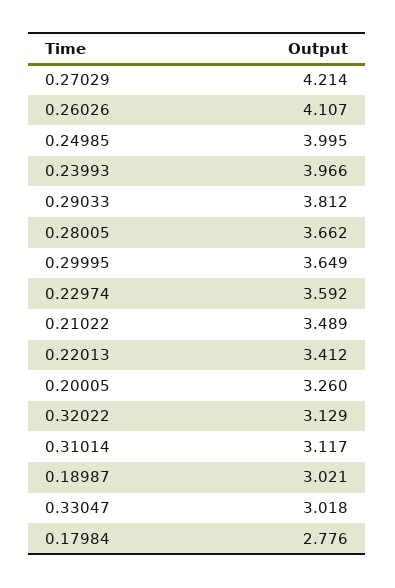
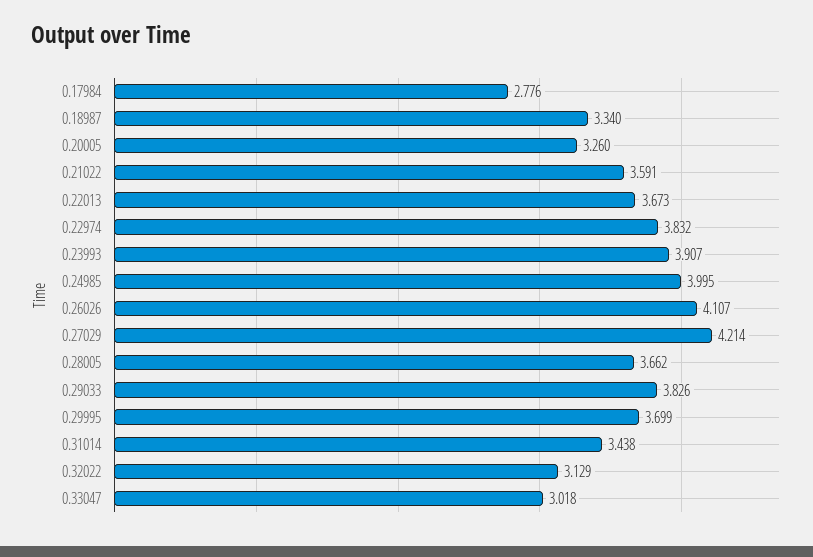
0.23993: 3.966 -> 3.907
0.29033: 3.812 -> 3.826
0.29995: 3.649 -> 3.699
0.22974: 3.592 -> 3.832
0.21022: 3.489 -> 3.591
0.22013: 3.412 -> 3.673
0.31014: 3.117 -> 3.438
0.18987: 3.021 -> 3.34

